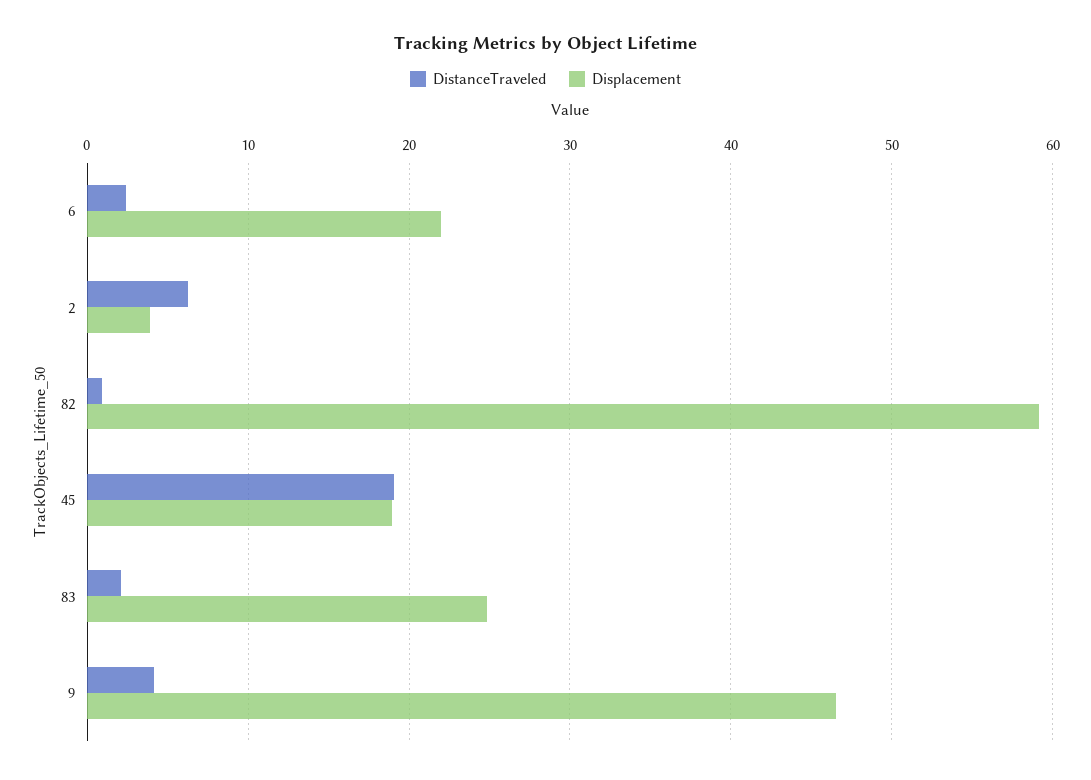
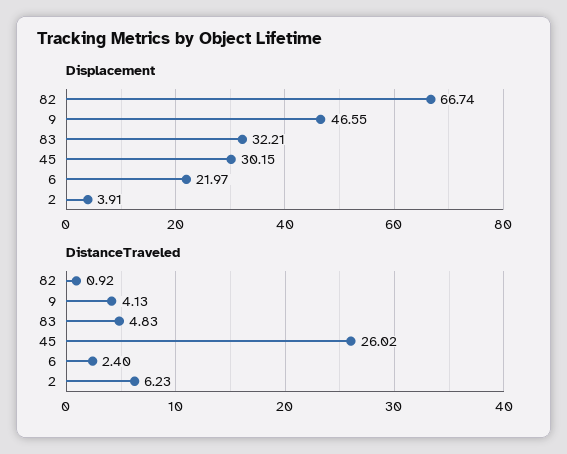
Displacement, 82: 59 -> 66.74
DistanceTraveled, 45: 19 -> 26.02
Displacement, 45: 19 -> 30.15
DistanceTraveled, 83: 2 -> 4.83
Displacement, 83: 25 -> 32.21

